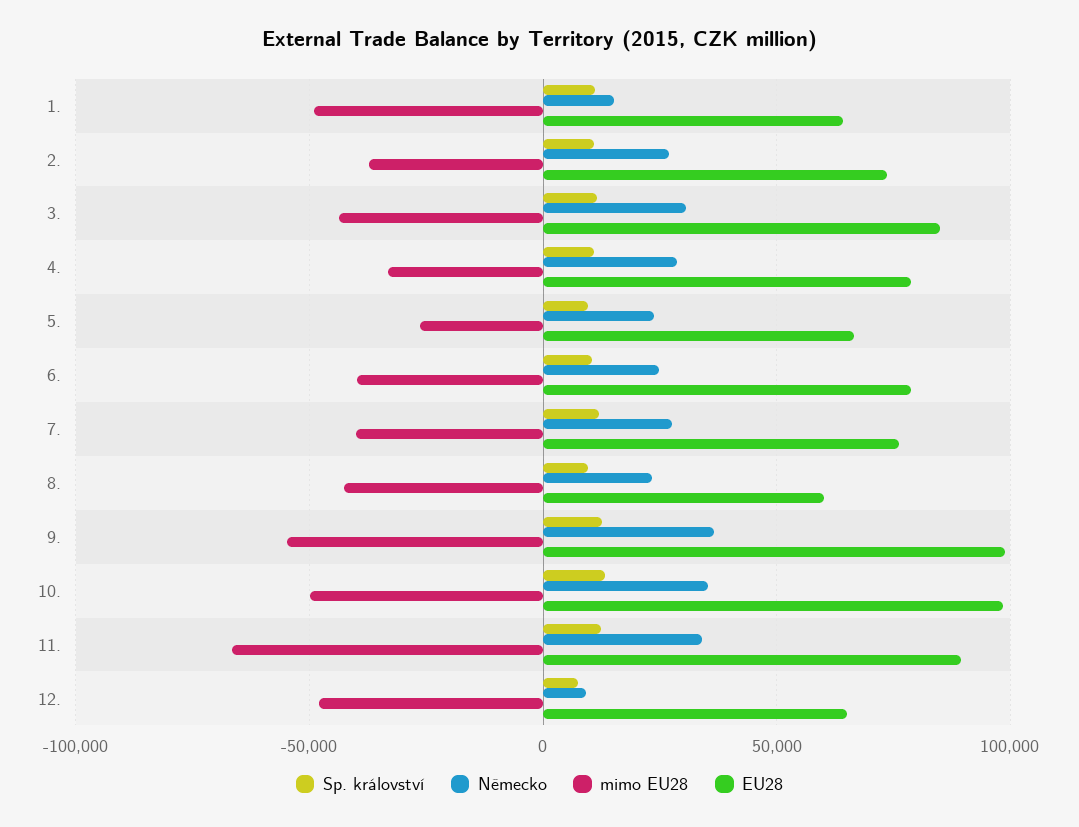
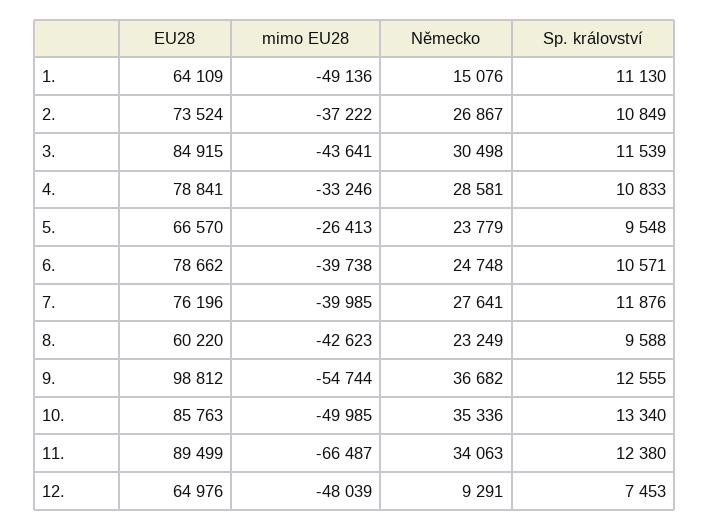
EU28, 10.: 100000 -> 85763

